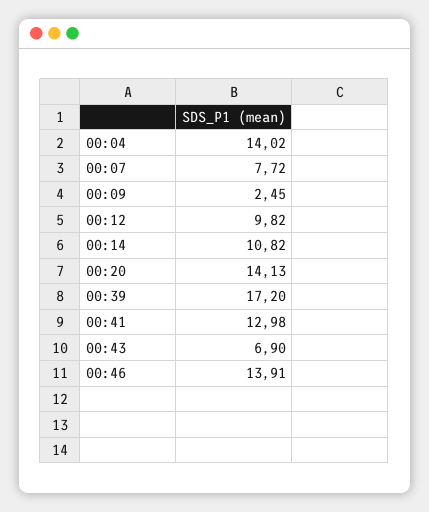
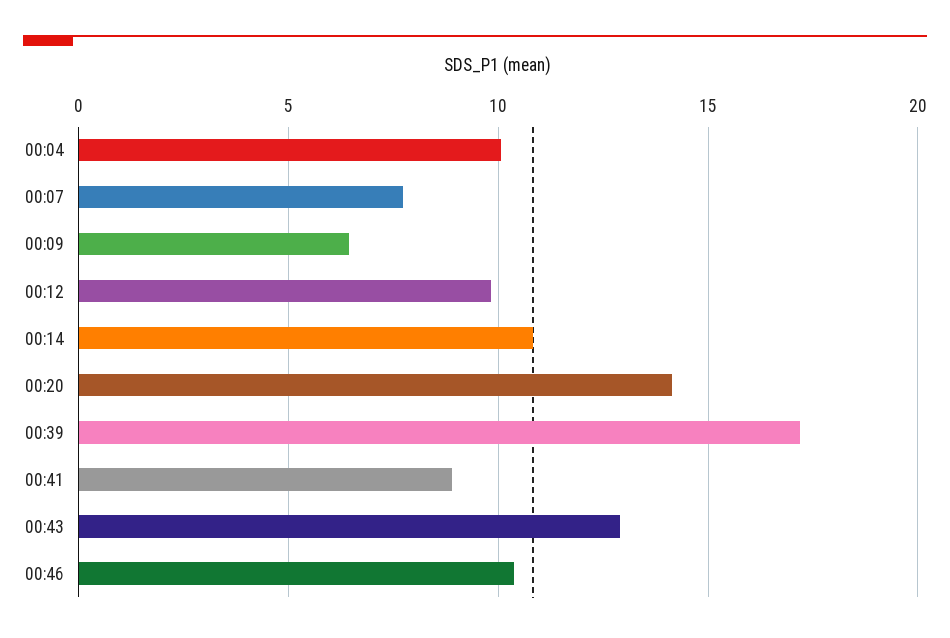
00:04: 14.02 -> 10
00:09: 2.45 -> 6.5
00:41: 12.98 -> 9
00:43: 6.9 -> 13
00:46: 13.91 -> 10.5

